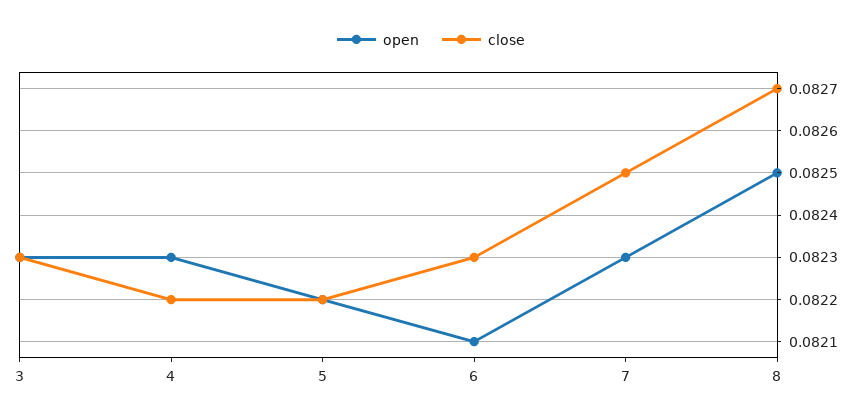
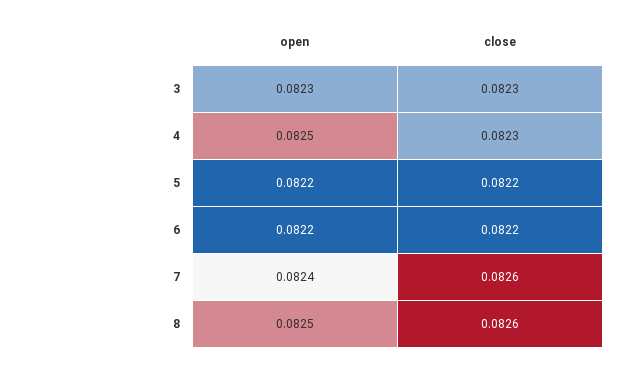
open, 4: 0.0823 -> 0.0825
close, 4: 0.0822 -> 0.0823
open, 6: 0.0821 -> 0.0822
close, 6: 0.0823 -> 0.0822
open, 7: 0.0823 -> 0.0824
close, 7: 0.0825 -> 0.0826
close, 8: 0.0827 -> 0.0826

